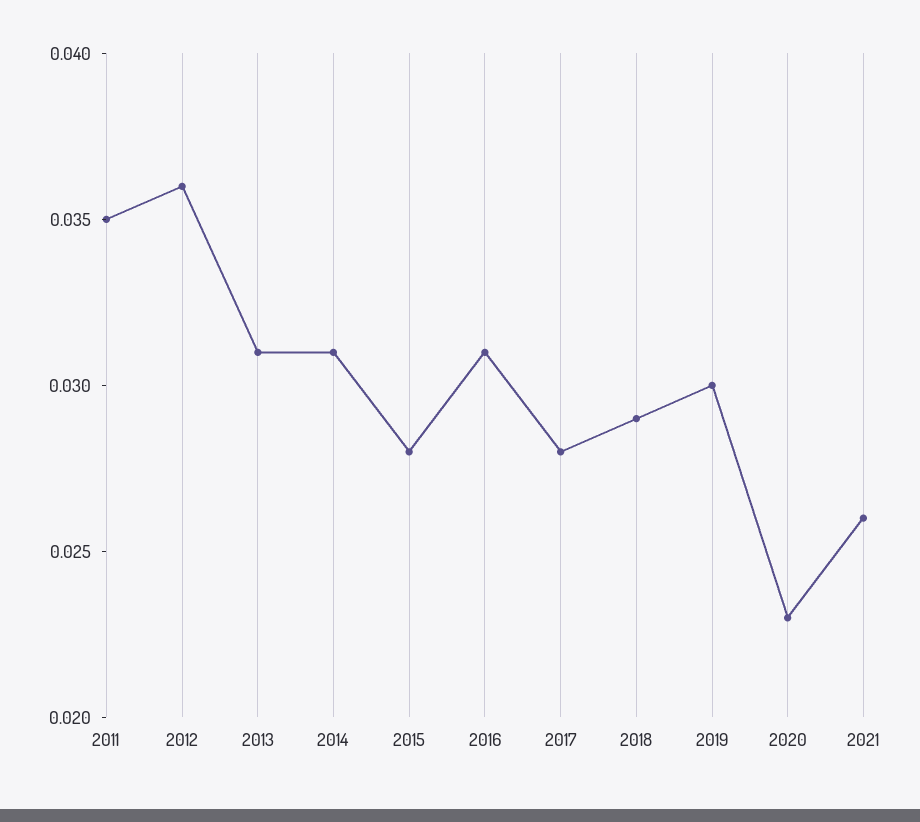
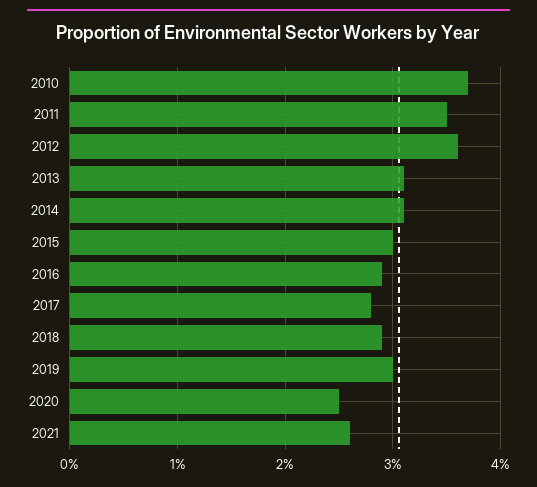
2015: 0.028 -> 0.03
2016: 0.031 -> 0.029
2020: 0.023 -> 0.025
2010: none -> 0.037

